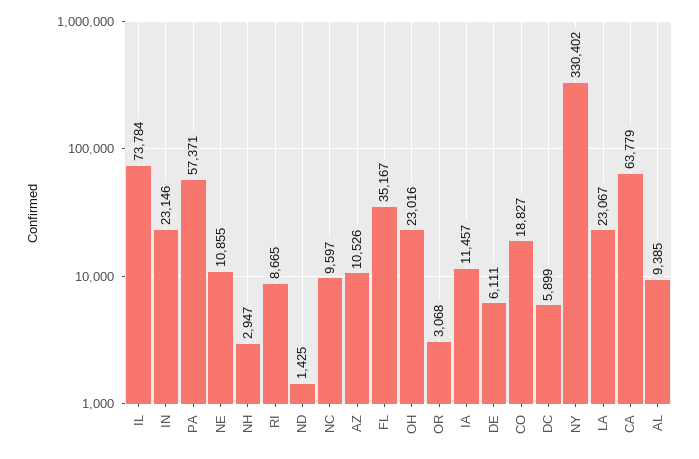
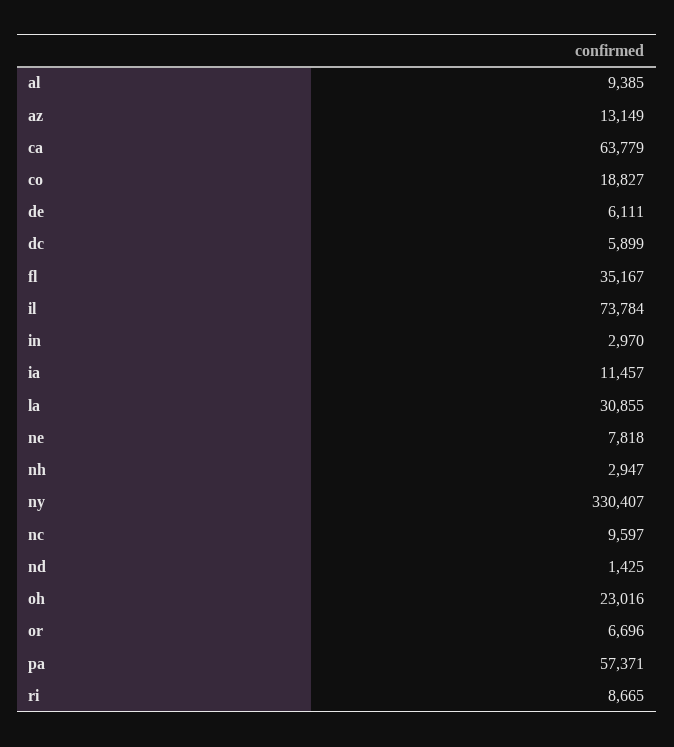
IN: 23146 -> 2970
NE: 10855 -> 7818
AZ: 10526 -> 13149
OR: 3068 -> 6696
NY: 330402 -> 330407
LA: 23067 -> 30855

